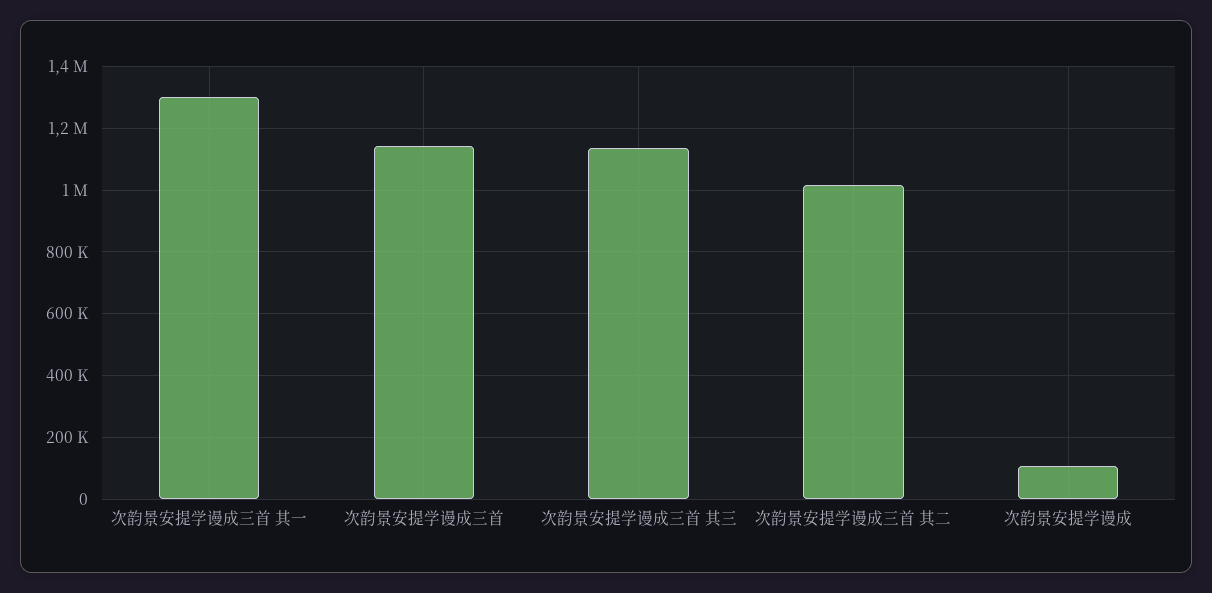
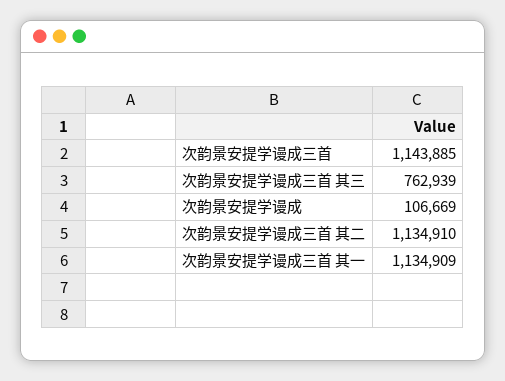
次韵景安提学谩成三首 其一: 1300000 -> 1134909
次韵景安提学谩成三首 其三: 1140000 -> 762939
次韵景安提学谩成三首 其二: 1020000 -> 1134910

